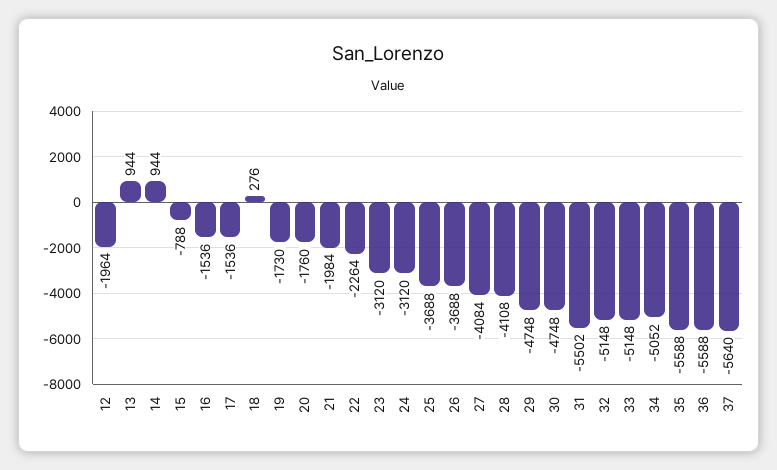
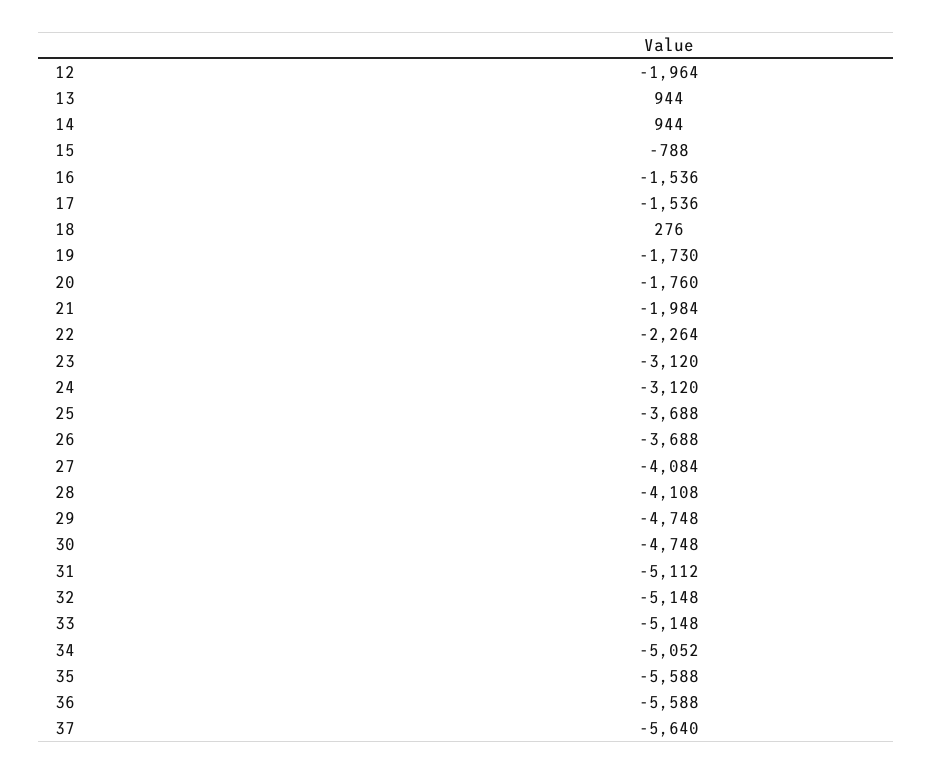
31: -5502 -> -5112

